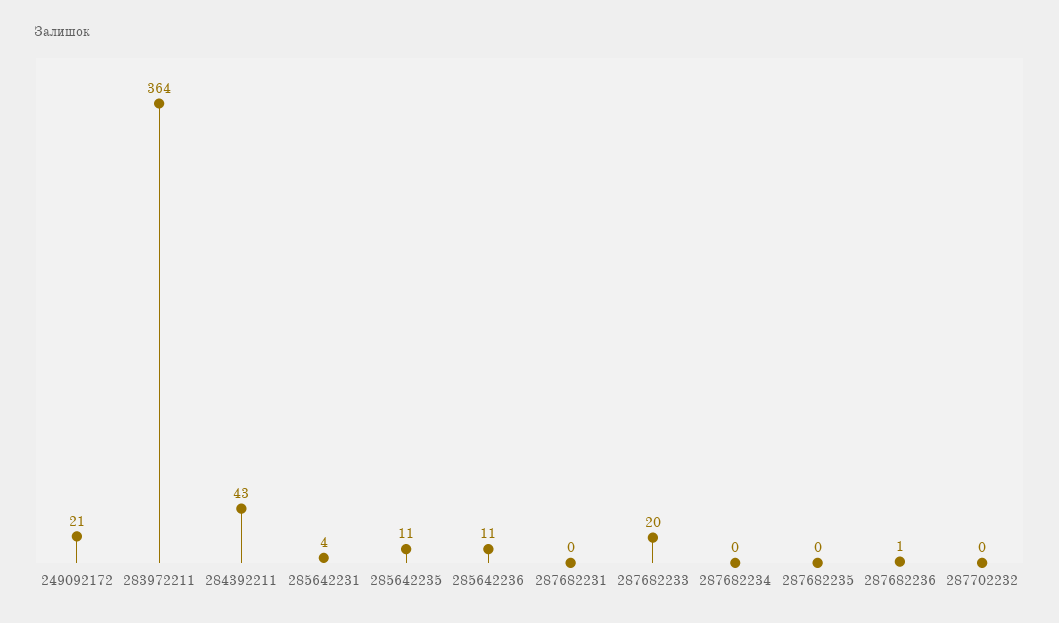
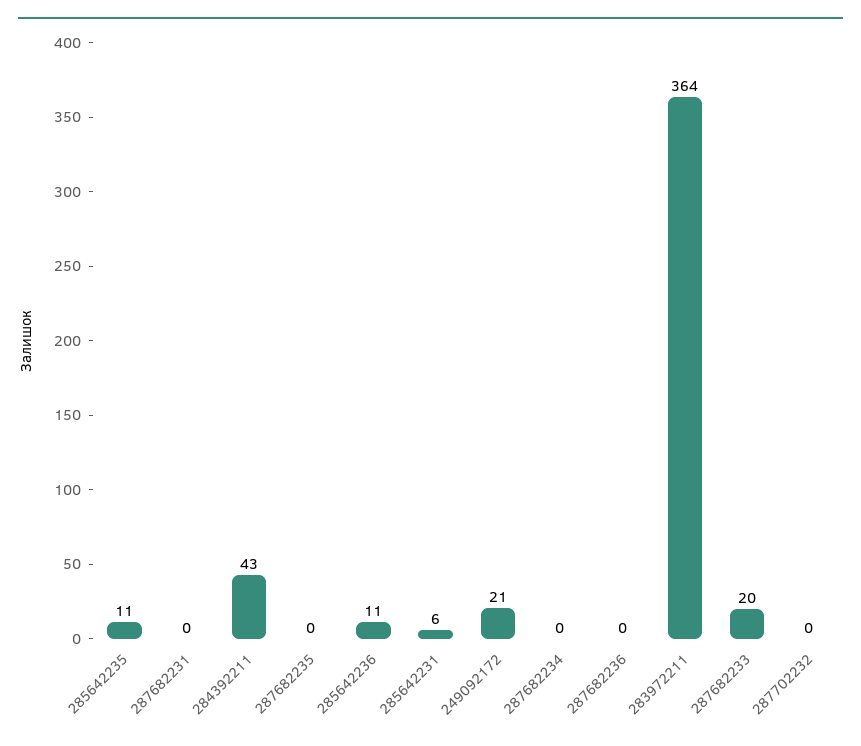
285642231: 4 -> 6
287682236: 1 -> 0

